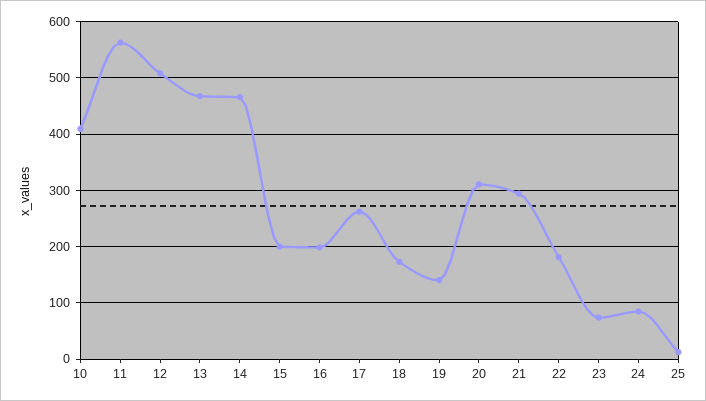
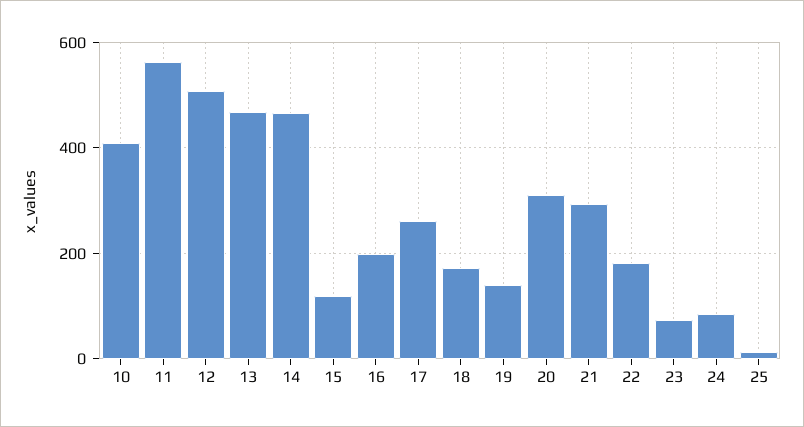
15: 200 -> 120

